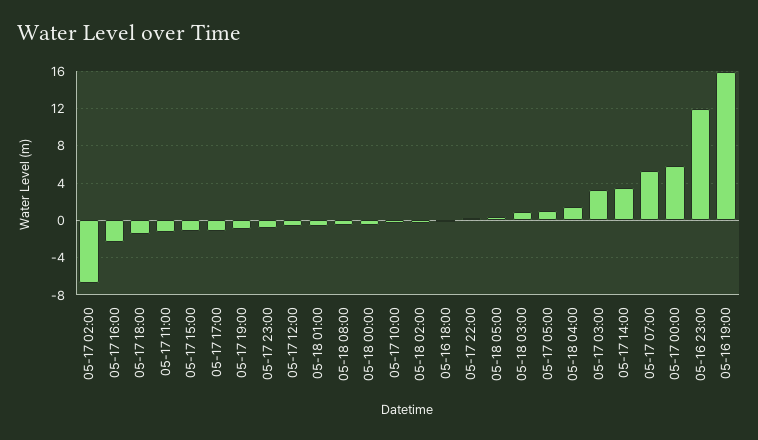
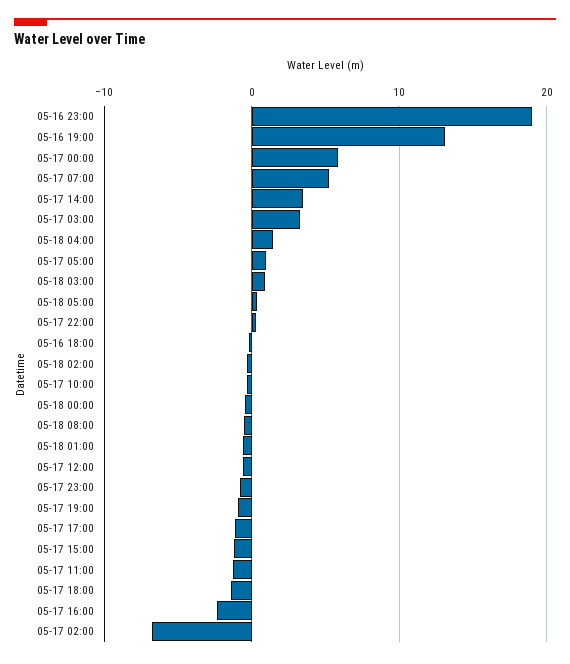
05-16 23:00: 12 -> 19
05-16 19:00: 16 -> 13

